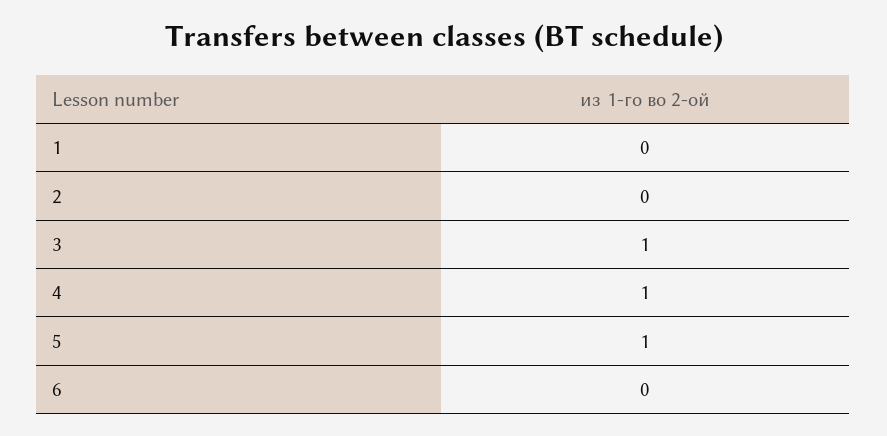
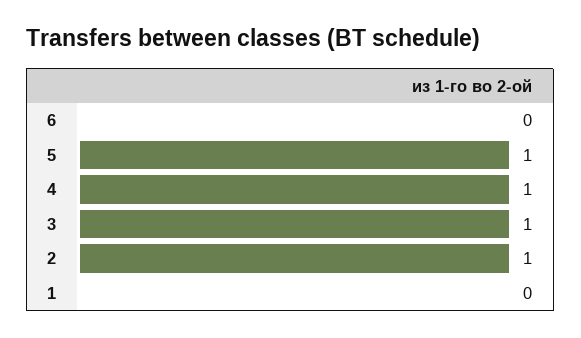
2: 0 -> 1

